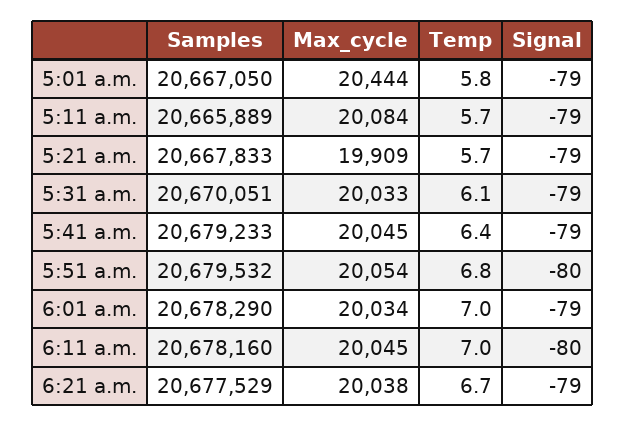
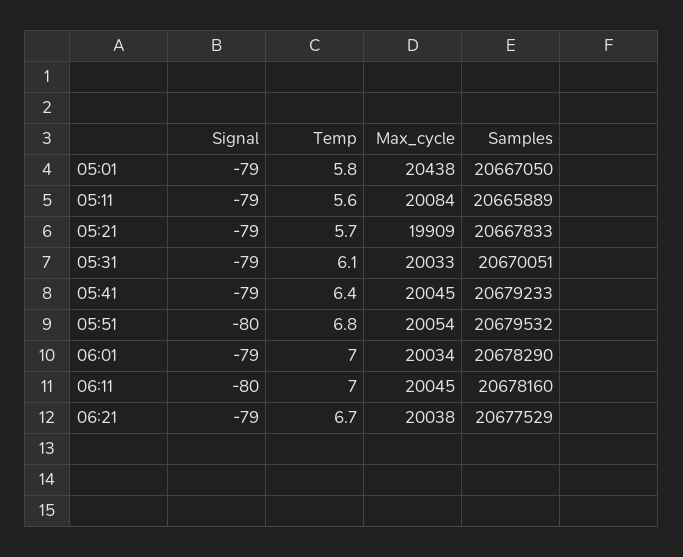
Max_cycle, 5:01 a.m.: 20444 -> 20438
Temp, 5:11 a.m.: 5.7 -> 5.6

